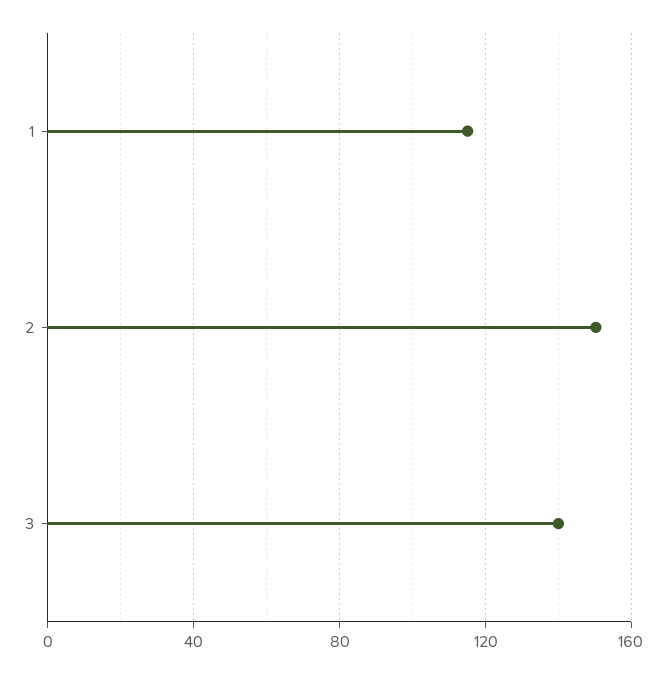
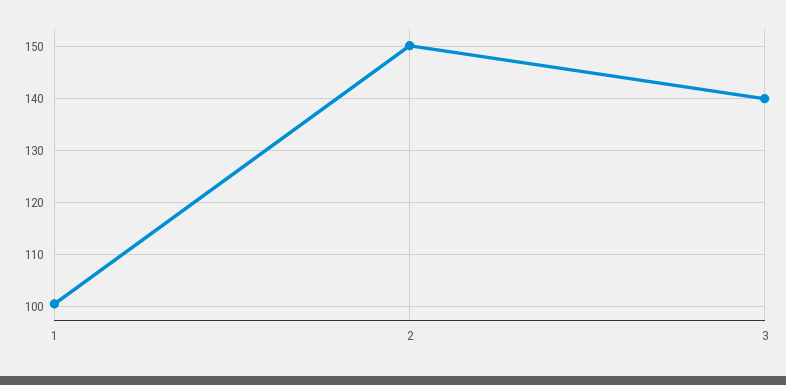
1: 115 -> 100

